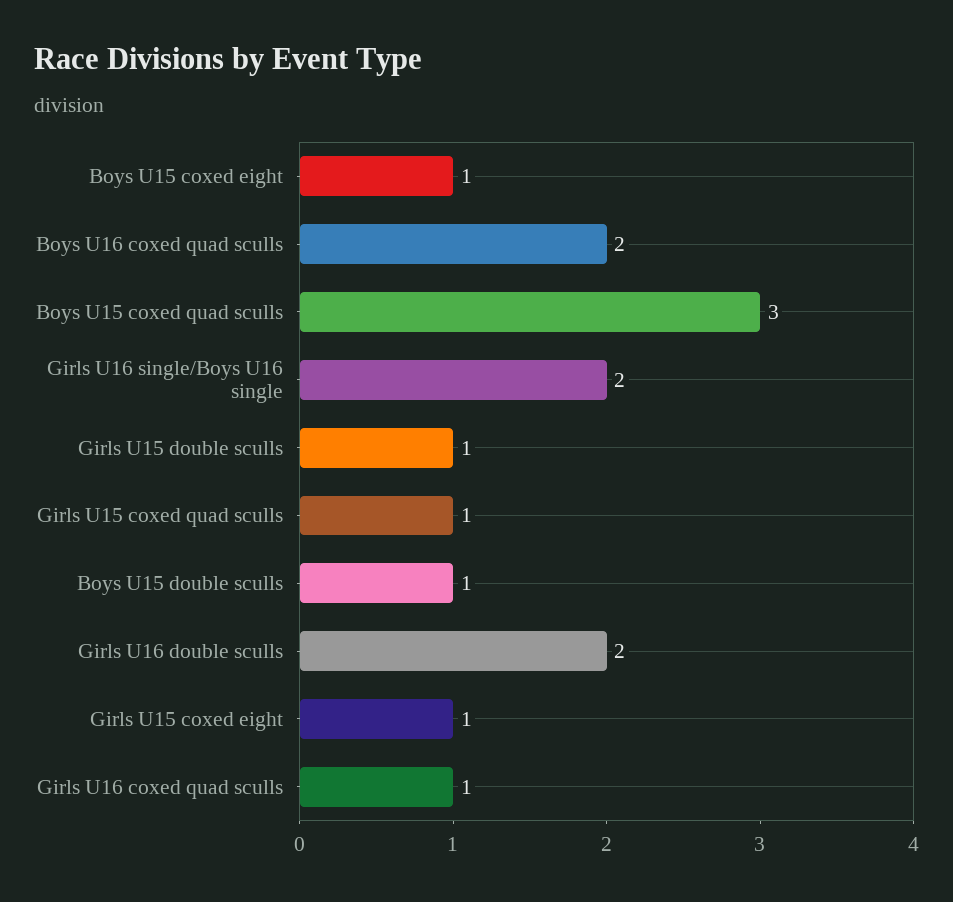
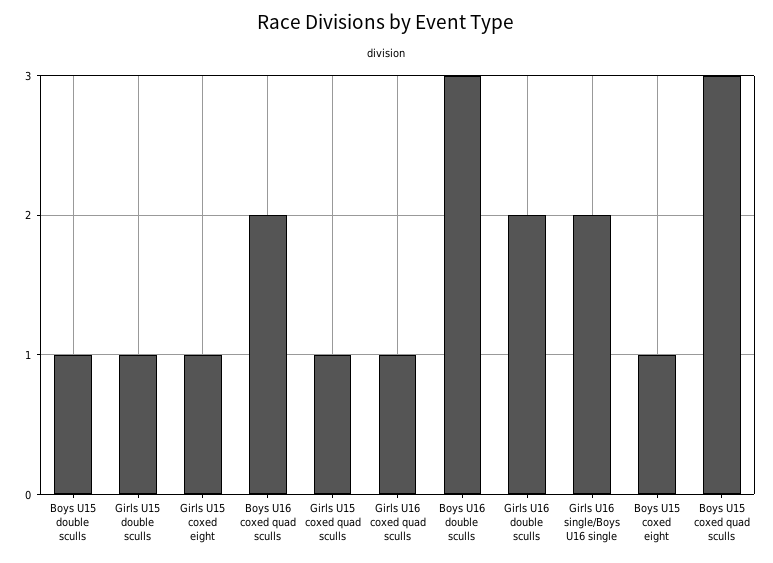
Boys U16 double sculls: none -> 3

